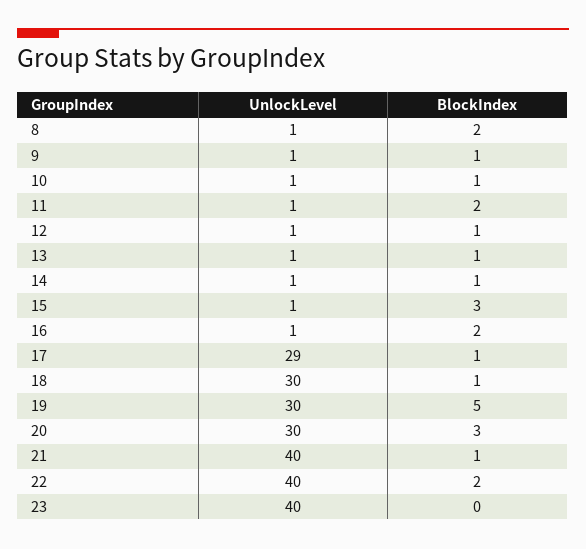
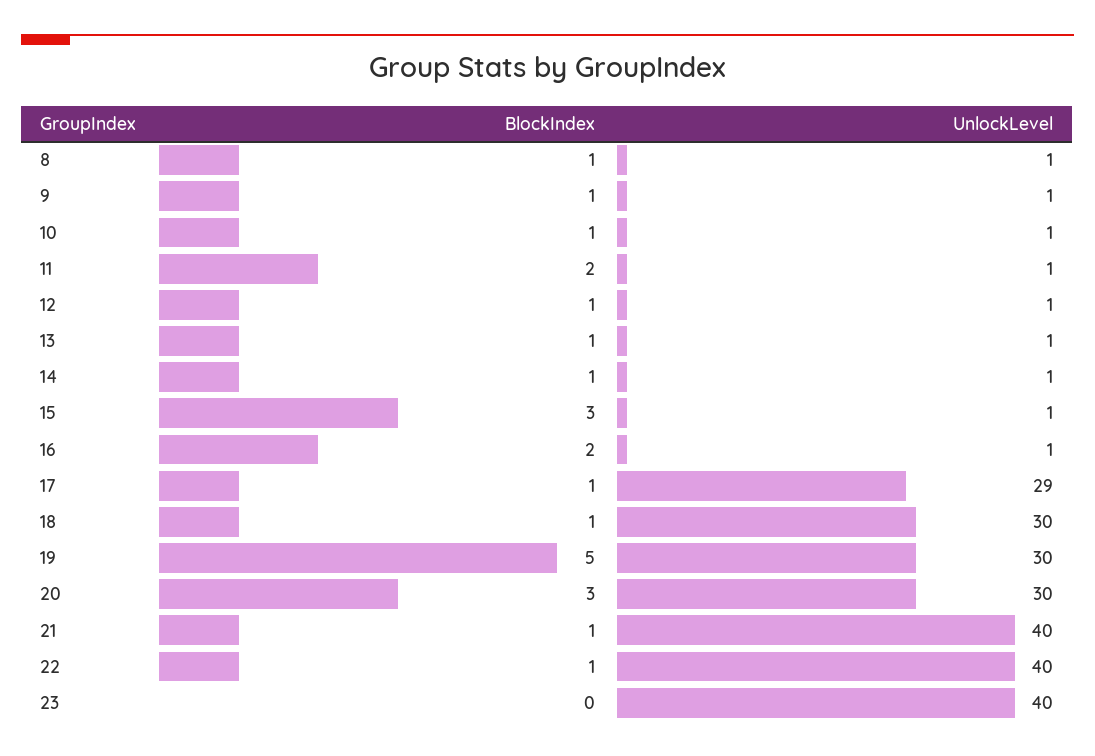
BlockIndex, 8: 2 -> 1
BlockIndex, 22: 2 -> 1

